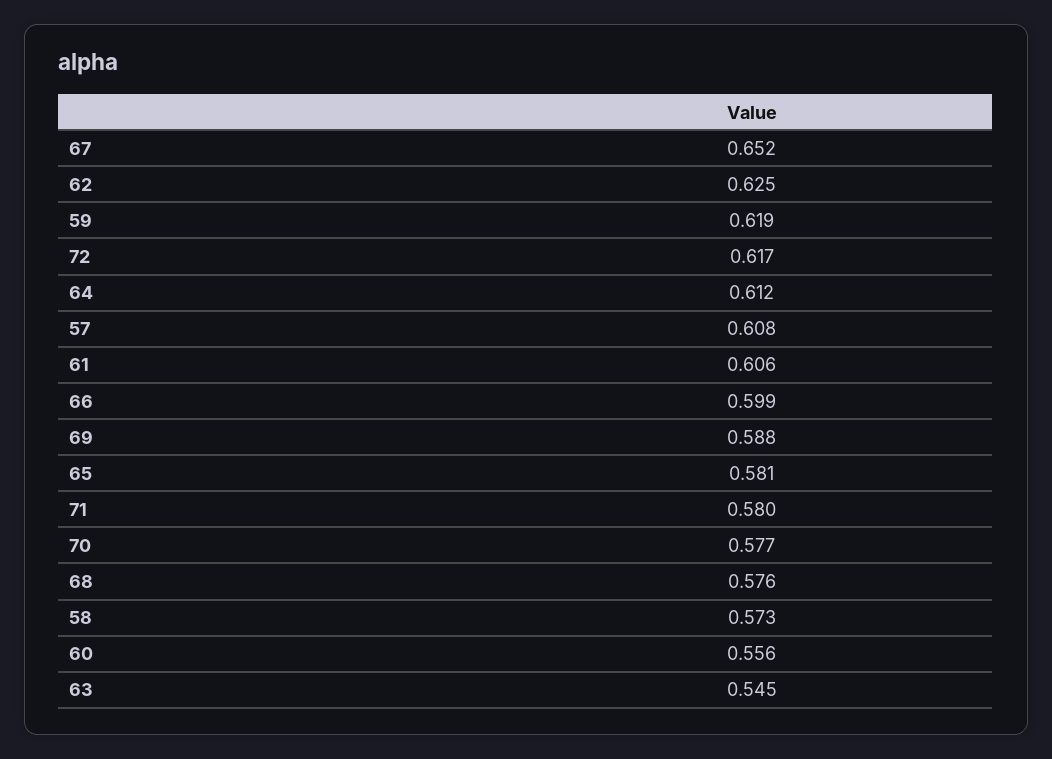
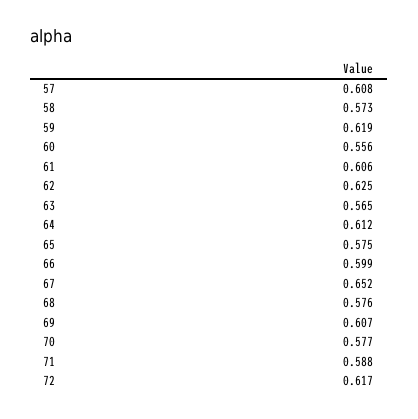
69: 0.588 -> 0.607
65: 0.581 -> 0.575
71: 0.58 -> 0.588
63: 0.545 -> 0.565

